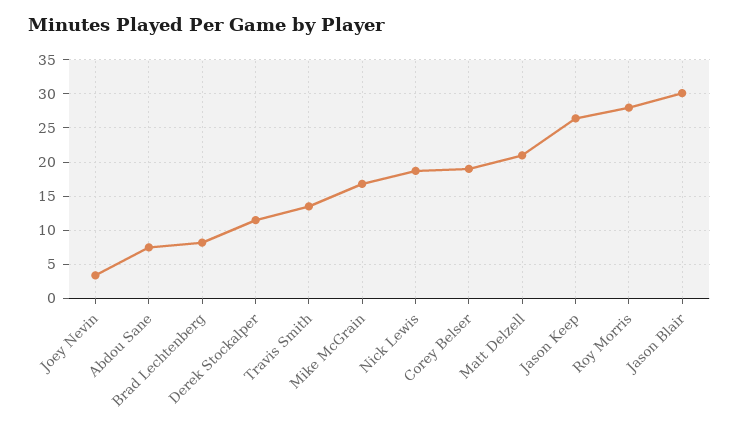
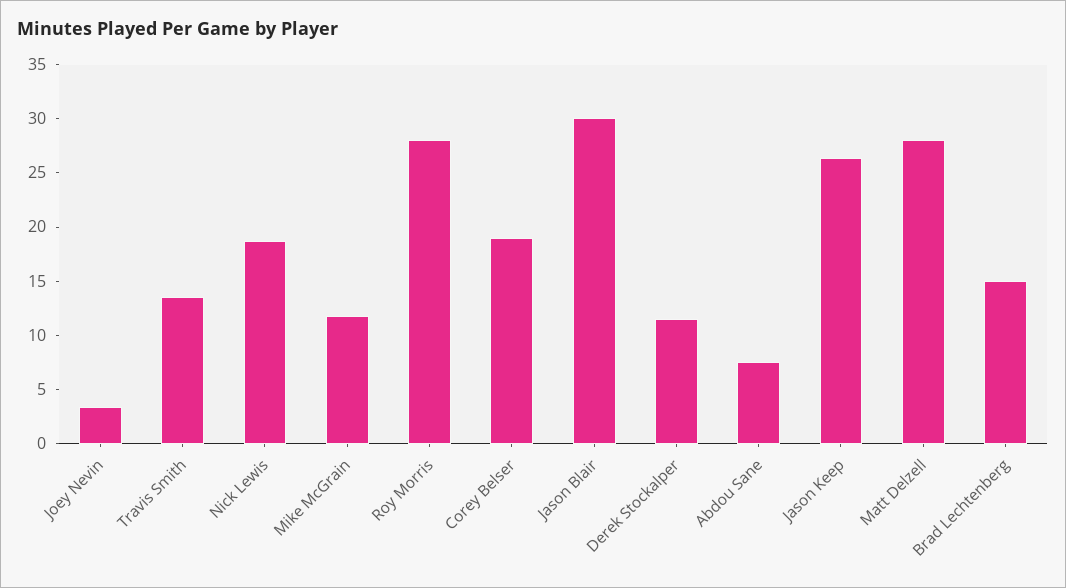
Brad Lechtenberg: 8 -> 15
Mike McGrain: 17 -> 12
Matt Delzell: 21 -> 28

